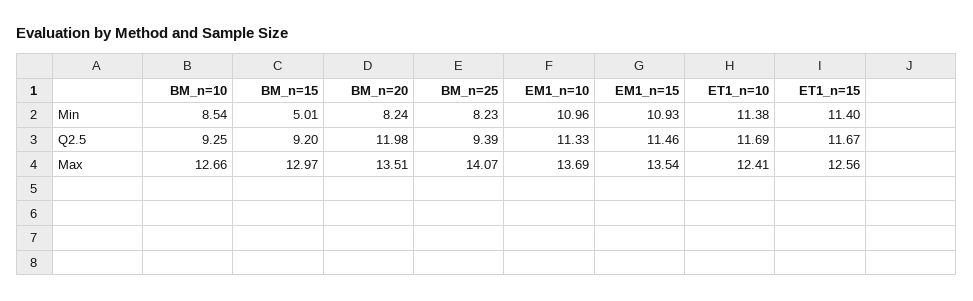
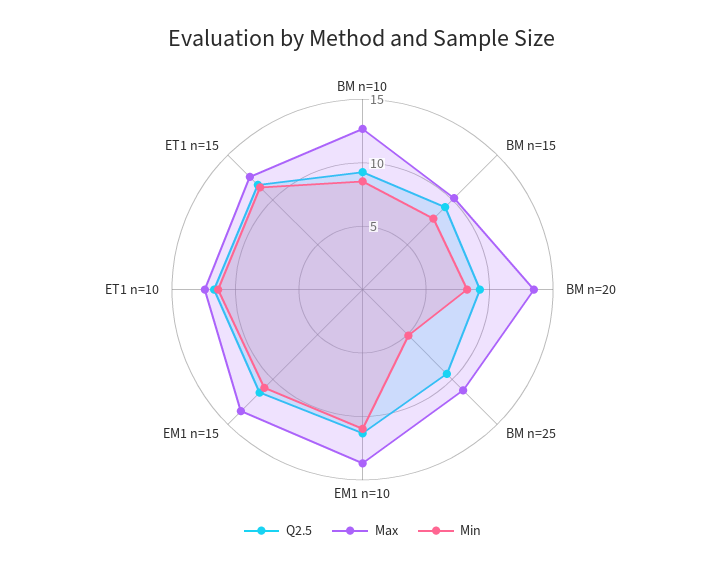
Min, BM_n=15: 5.01 -> 8
Min, BM_n=25: 8.23 -> 5
Q2.5, BM_n=20: 11.98 -> 9
Max, BM_n=15: 12.97 -> 10
Max, BM_n=25: 14.07 -> 11

